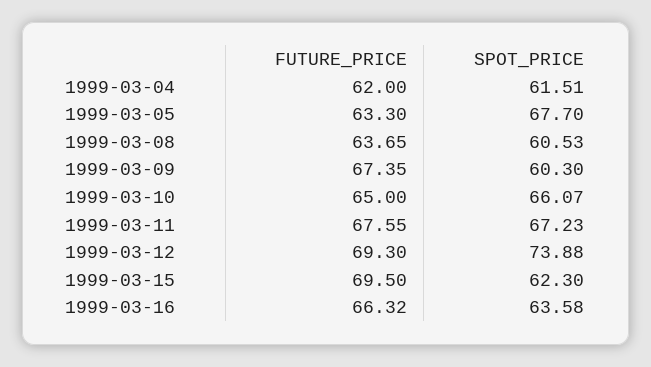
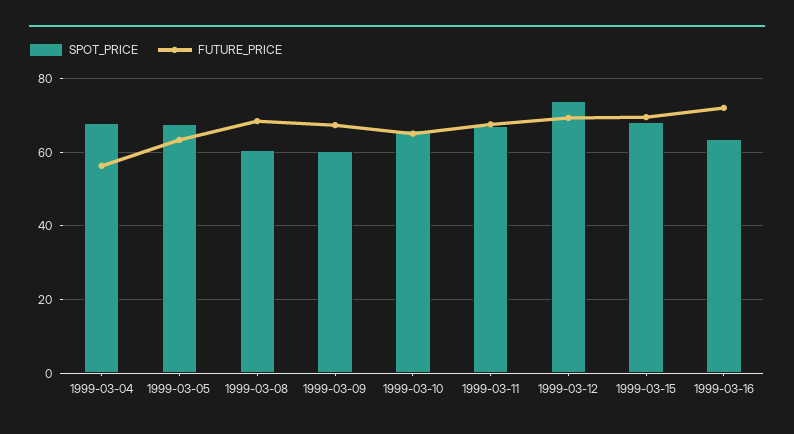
FUTURE_PRICE, 1999-03-04: 62 -> 56
SPOT_PRICE, 1999-03-04: 61.51 -> 68
FUTURE_PRICE, 1999-03-08: 63.65 -> 68
SPOT_PRICE, 1999-03-15: 62.3 -> 68
FUTURE_PRICE, 1999-03-16: 66.32 -> 72

